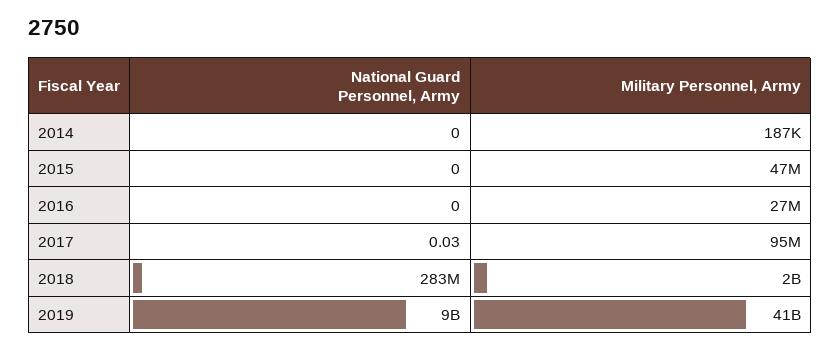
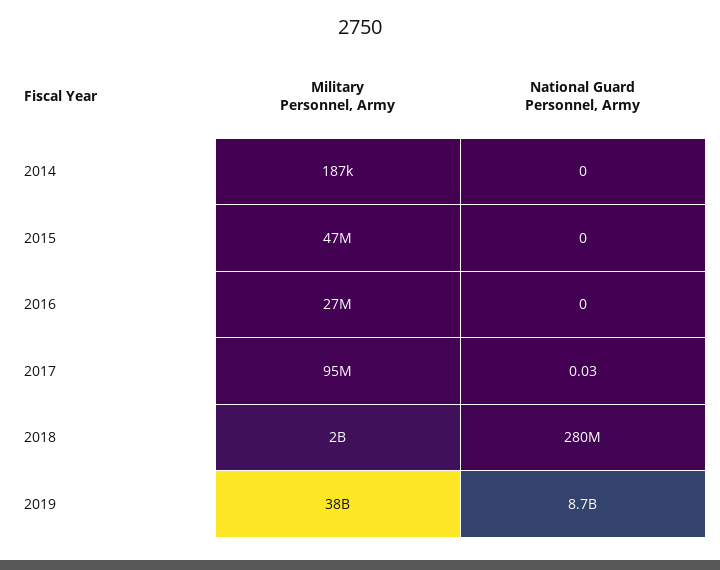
National Guard Personnel, Army, 2018: 283000000 -> 280000000
National Guard Personnel, Army, 2019: 9000000000 -> 8700000000
Military Personnel, Army, 2019: 41000000000 -> 38000000000

